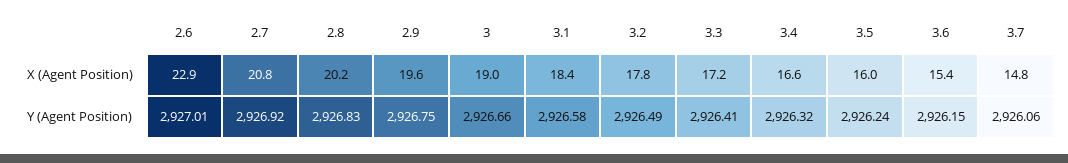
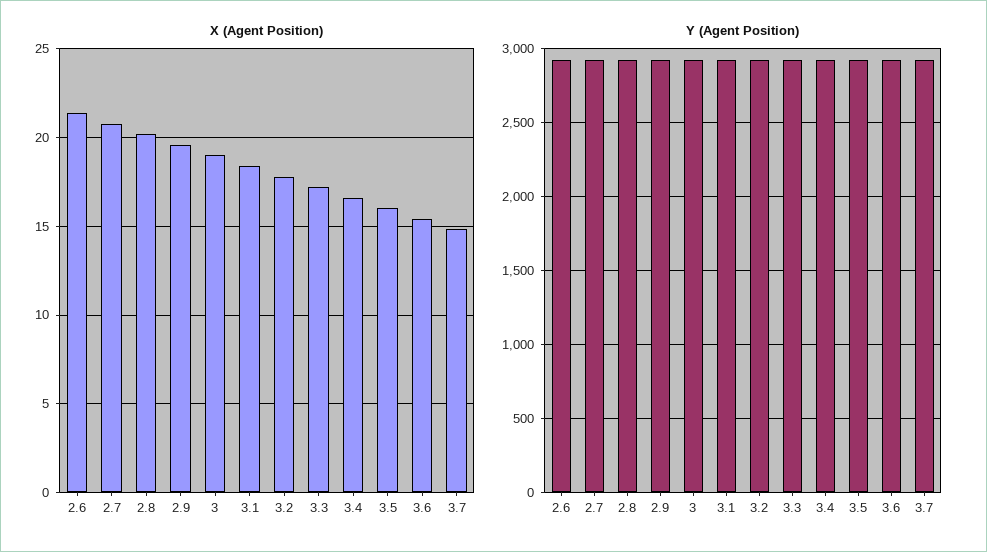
X (Agent Position), 2.6: 22.9 -> 21.5

